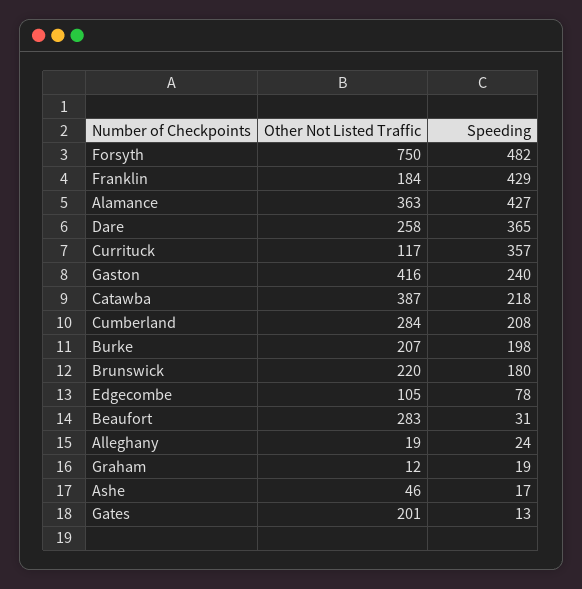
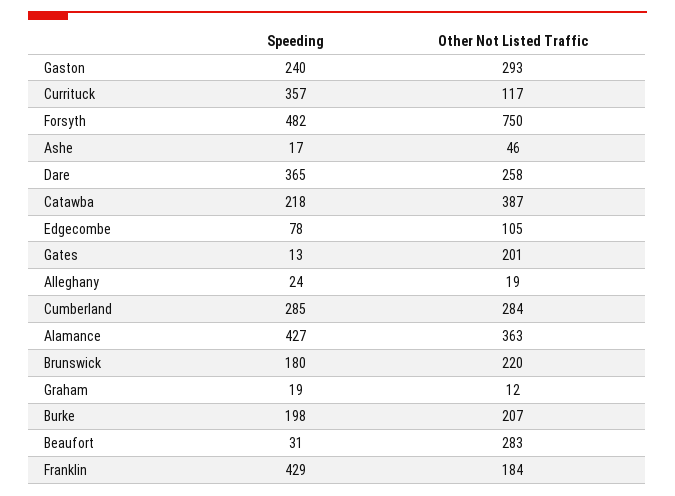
Other Not Listed Traffic, Gaston: 416 -> 293
Speeding, Cumberland: 208 -> 285

